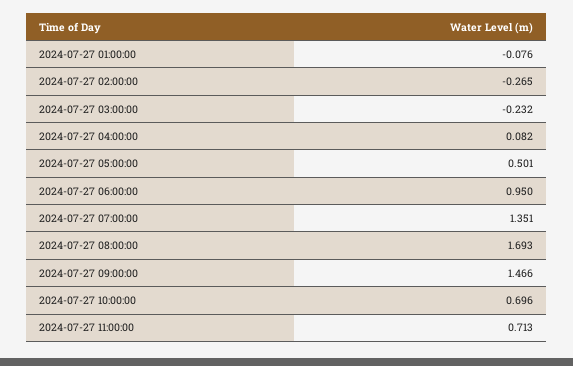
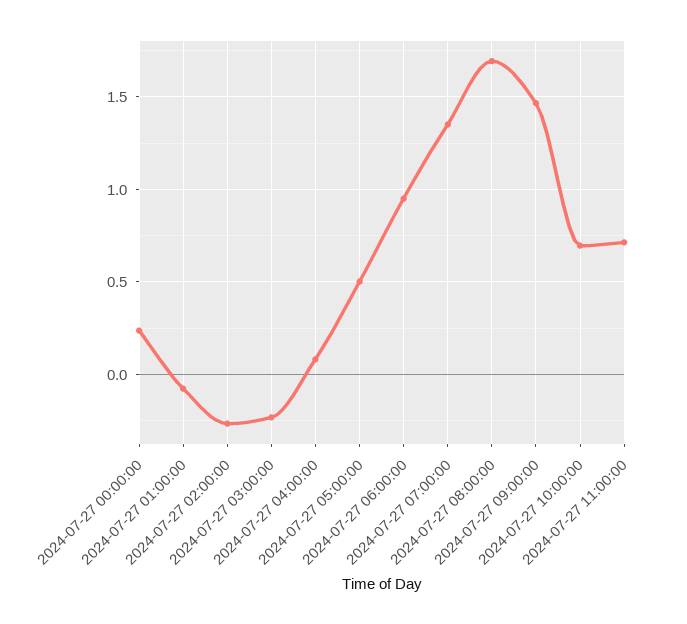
2024-07-27 00:00:00: none -> 0.25

